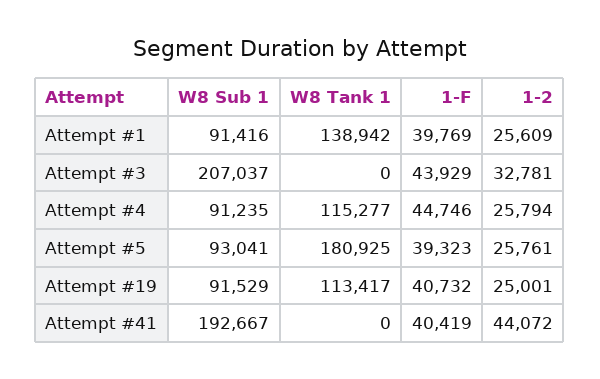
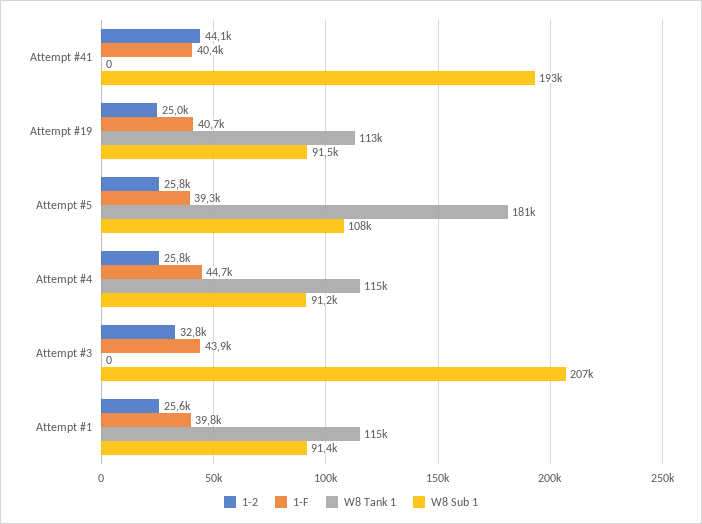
W8 Tank 1, Attempt #1: 138942 -> 115000
W8 Sub 1, Attempt #5: 93041 -> 108000

